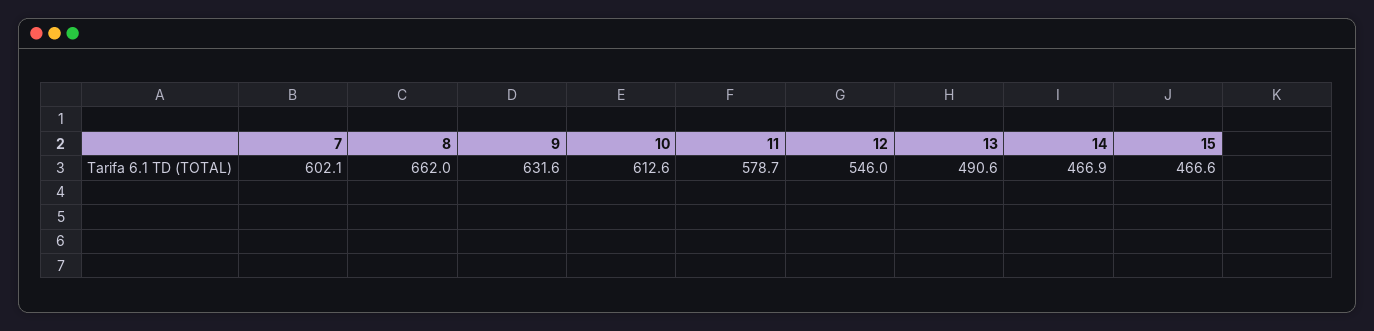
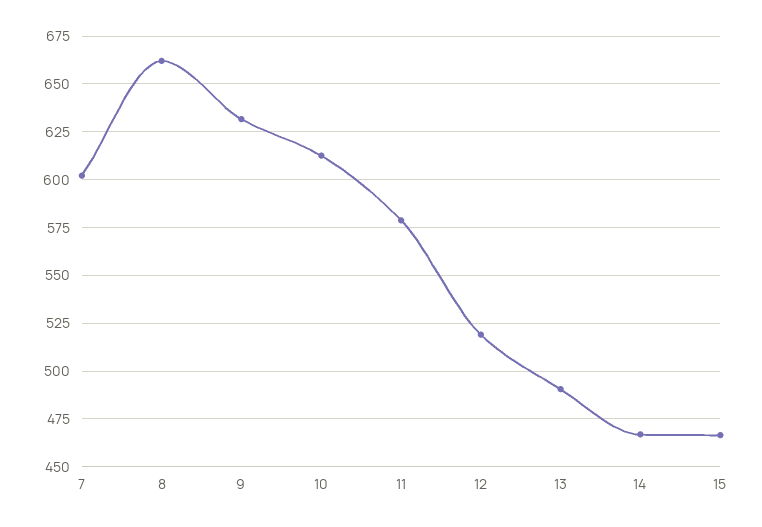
12: 546 -> 520

